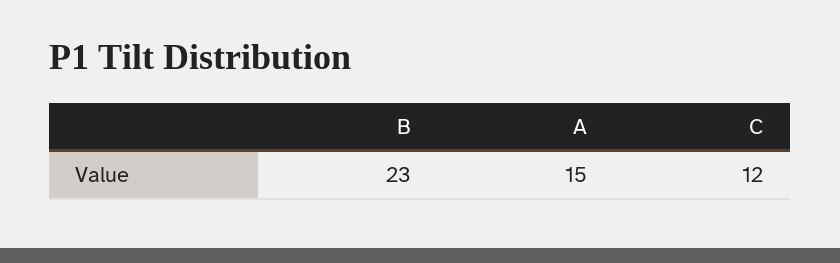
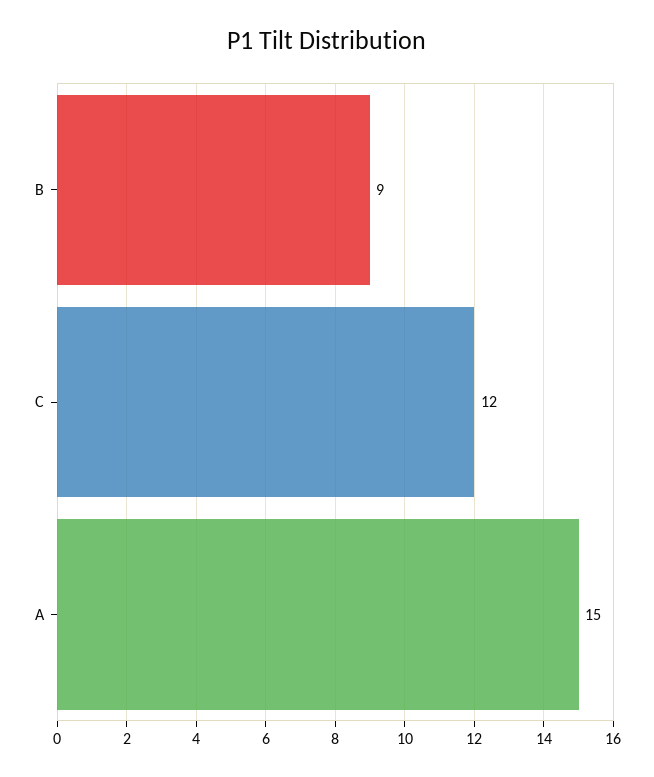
B: 23 -> 9

